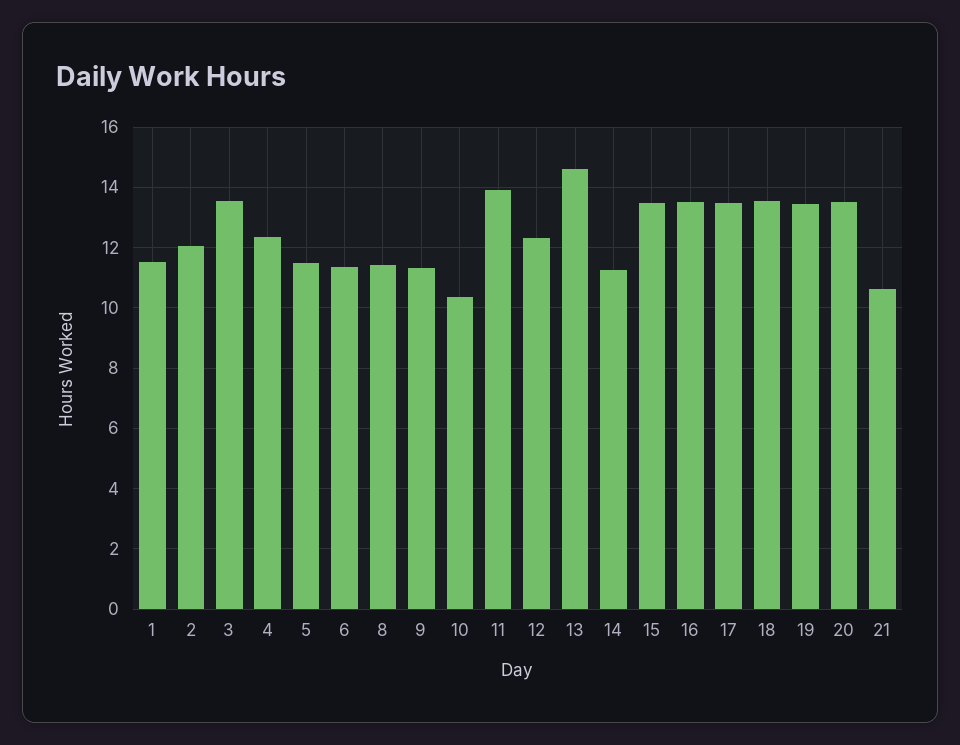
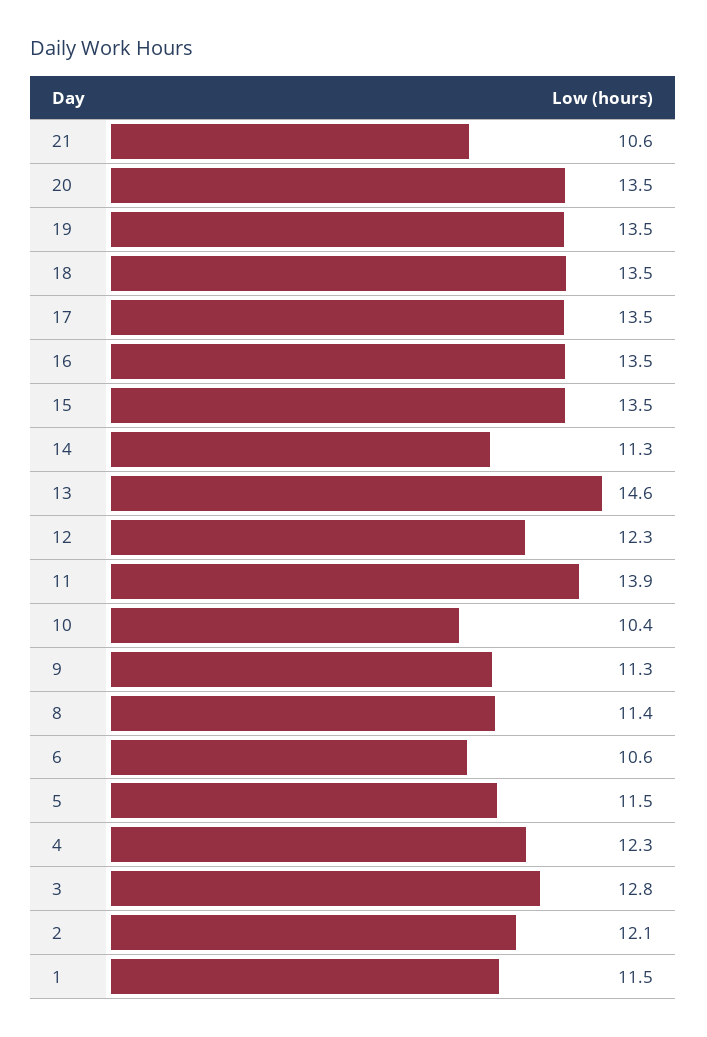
3: 13.6 -> 12.8
6: 11.4 -> 10.6

